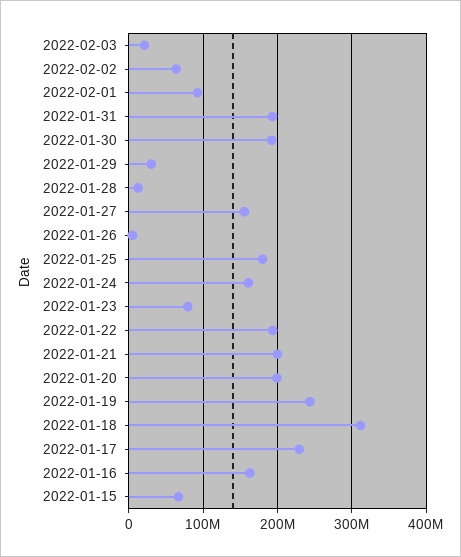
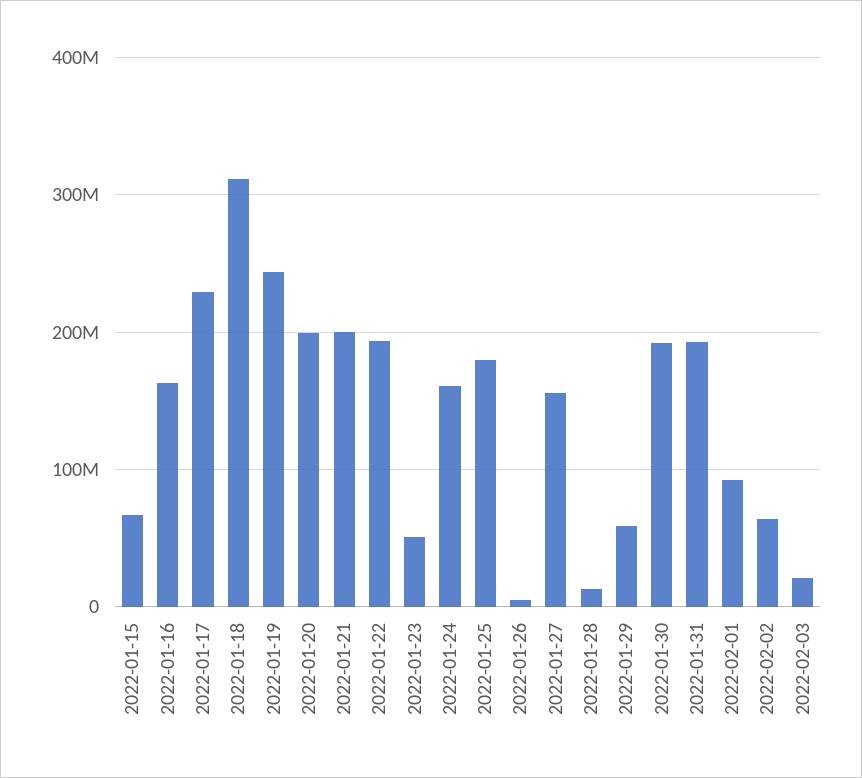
2022-01-29: 30000000 -> 60000000
2022-01-23: 80000000 -> 50000000

